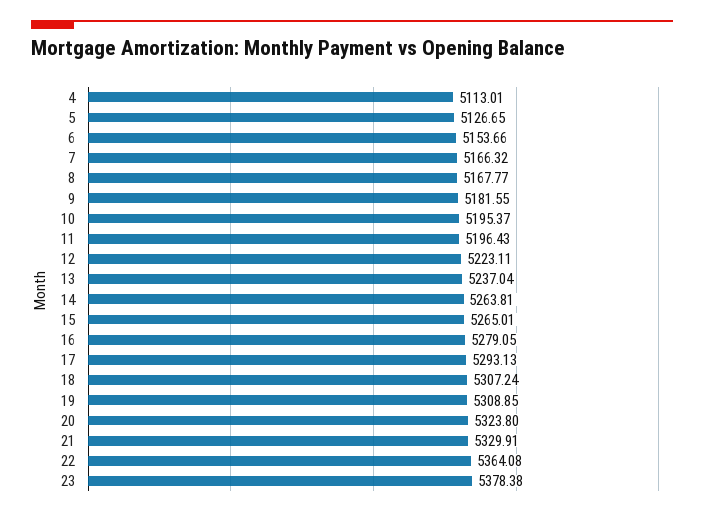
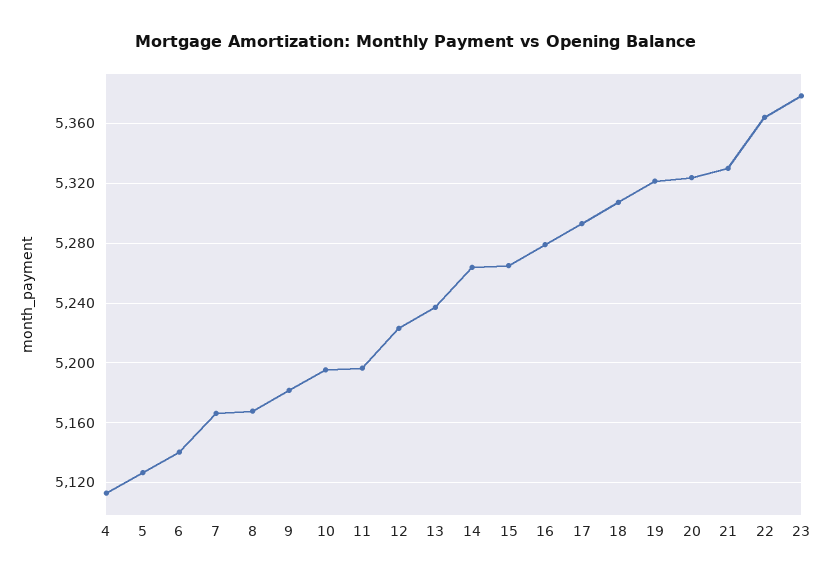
6: 5153.66 -> 5140
19: 5308.85 -> 5320

